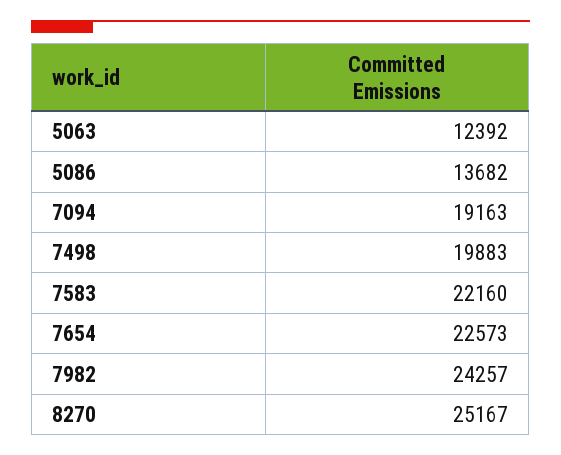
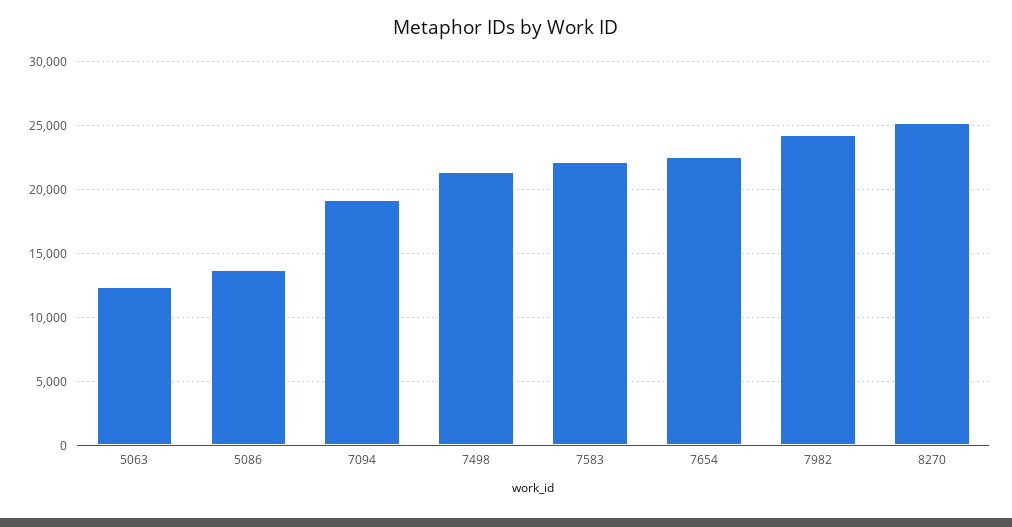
7498: 19883 -> 21500

